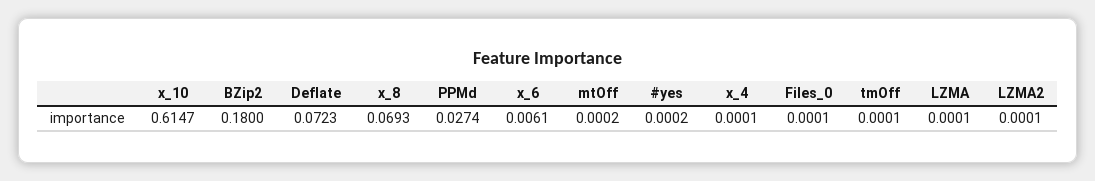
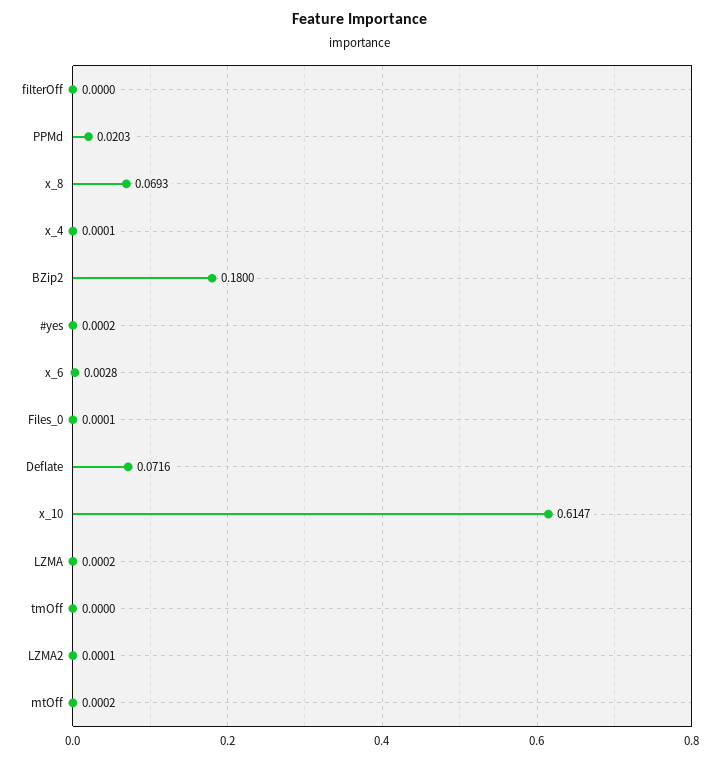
Deflate: 0.0723 -> 0.0716
PPMd: 0.0274 -> 0.0203
x_6: 0.0061 -> 0.0028
tmOff: 0.0001 -> 0
LZMA: 0.0001 -> 0.0002
filterOff: none -> 0

